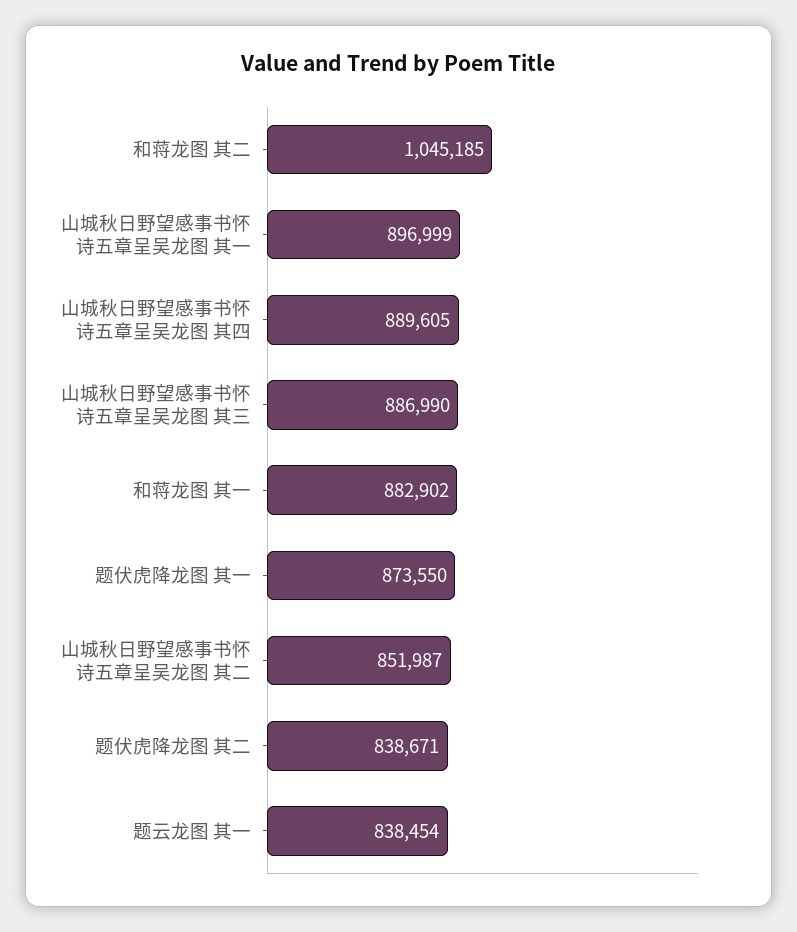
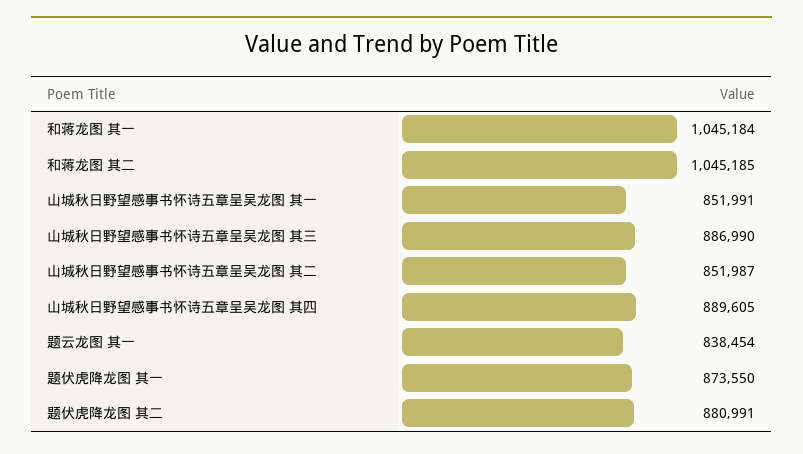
山城秋日野望感事书怀诗五章呈吴龙图 其一: 896999 -> 851991
和蒋龙图 其一: 882902 -> 1045184
题伏虎降龙图 其二: 838671 -> 880991

